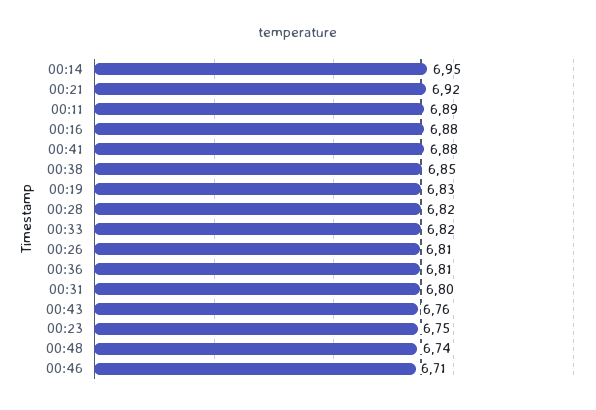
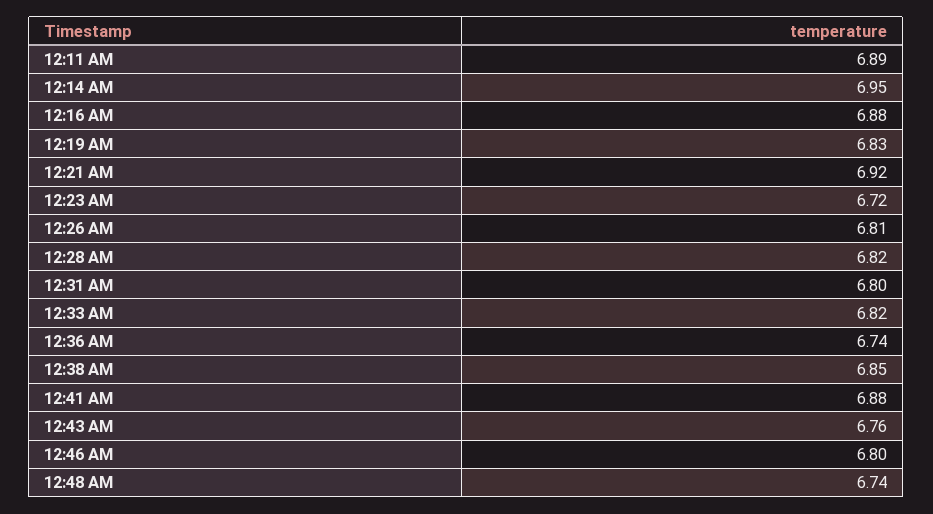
00:36: 6.81 -> 6.74
00:23: 6.75 -> 6.72
00:46: 6.71 -> 6.8

